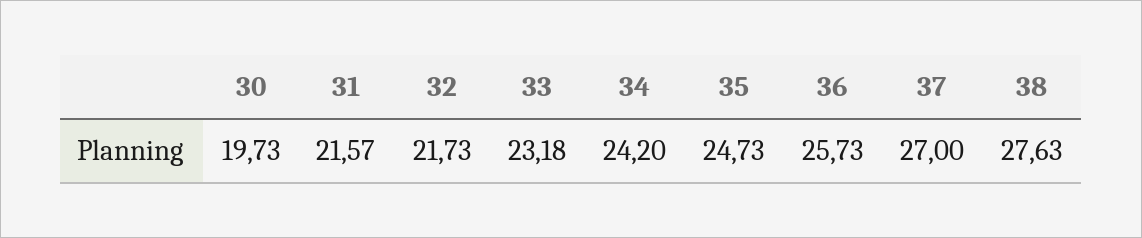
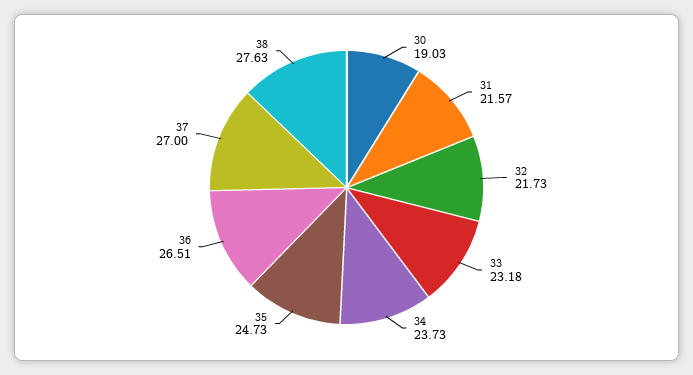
30: 19.73 -> 19.03
34: 24.2 -> 23.73
36: 25.73 -> 26.51

